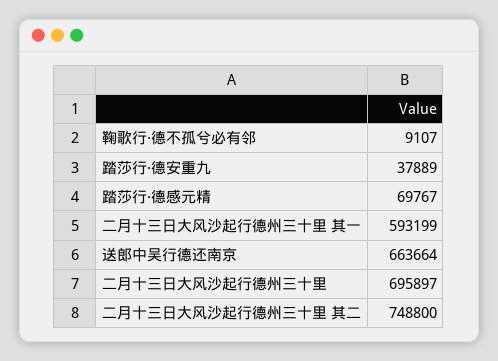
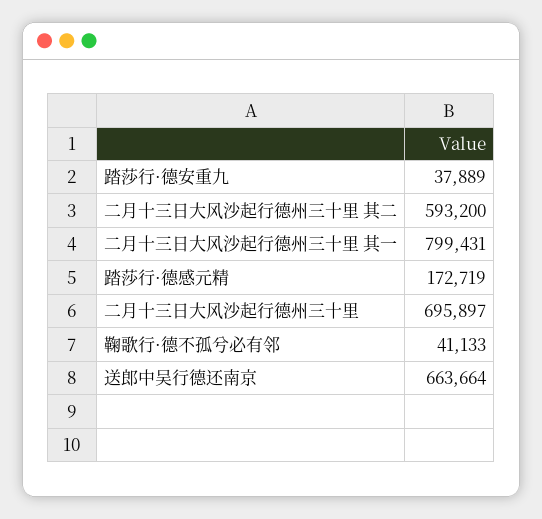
鞠歌行·德不孤兮必有邻: 9107 -> 41133
踏莎行·德感元精: 69767 -> 172719
二月十三日大风沙起行德州三十里 其一: 593199 -> 799431
二月十三日大风沙起行德州三十里 其二: 748800 -> 593200

